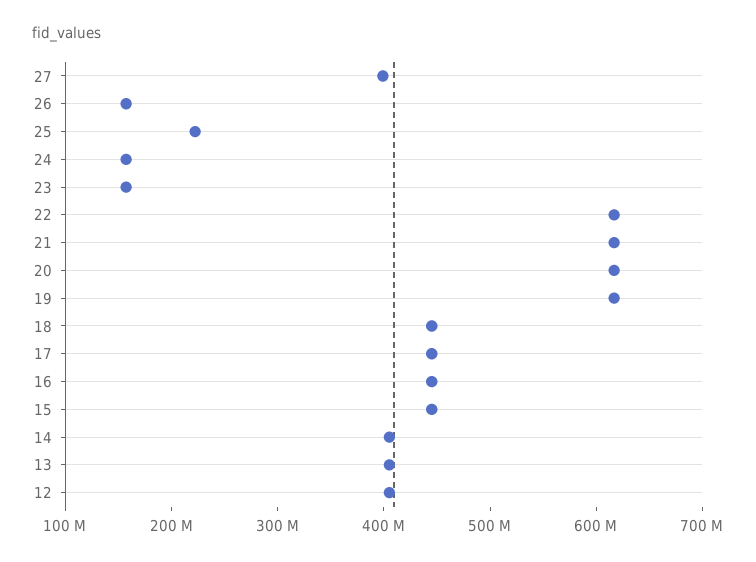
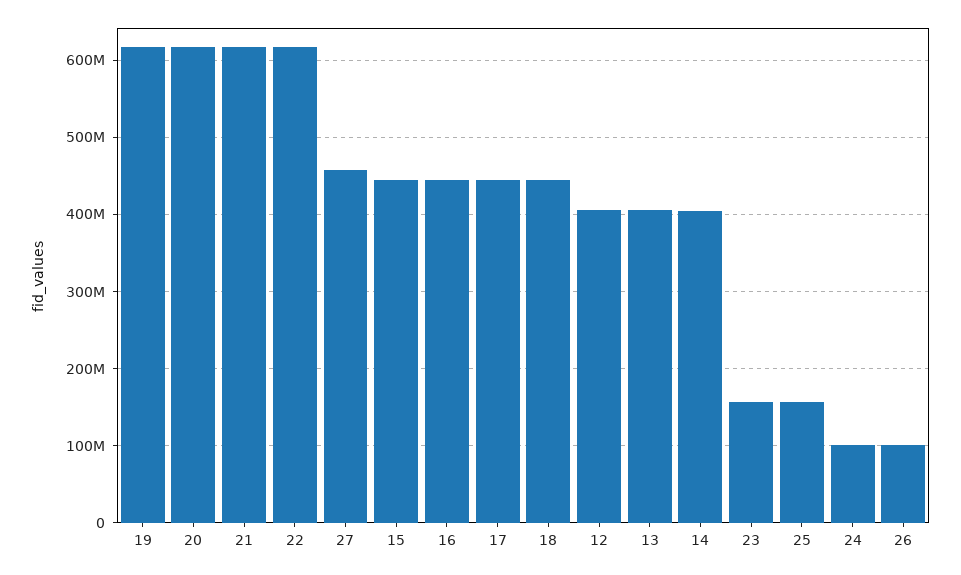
27: 400000000 -> 460000000
26: 160000000 -> 100000000
25: 220000000 -> 160000000
24: 160000000 -> 100000000

